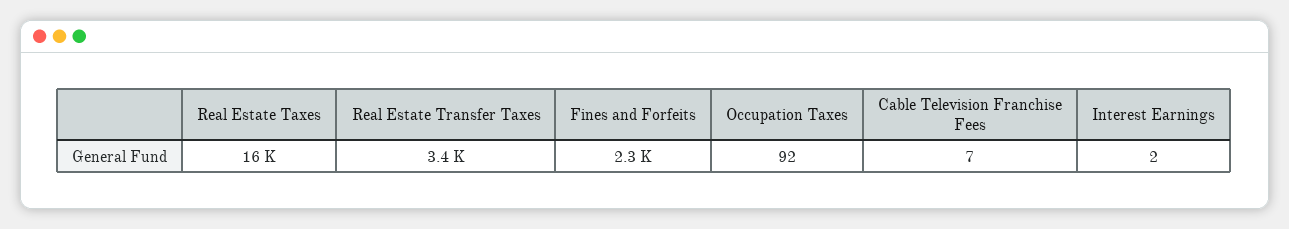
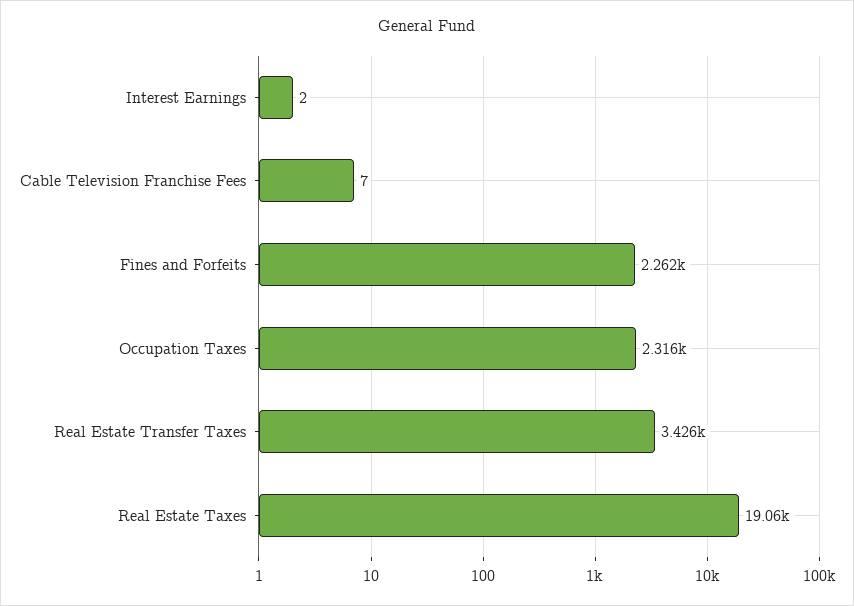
Real Estate Taxes: 16000 -> 19060
Occupation Taxes: 92 -> 2316

